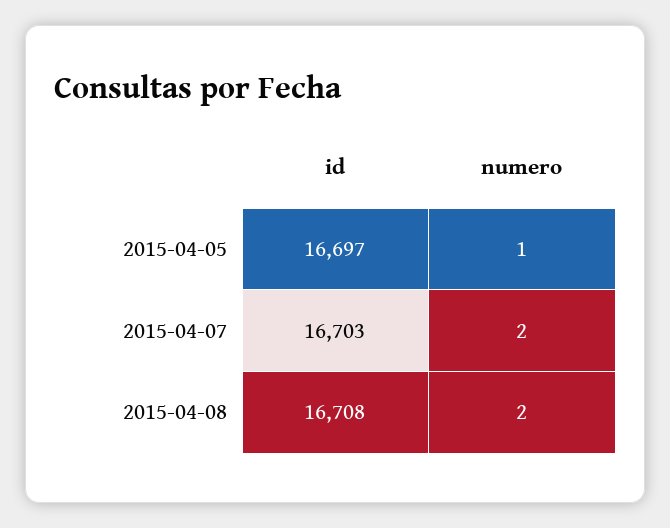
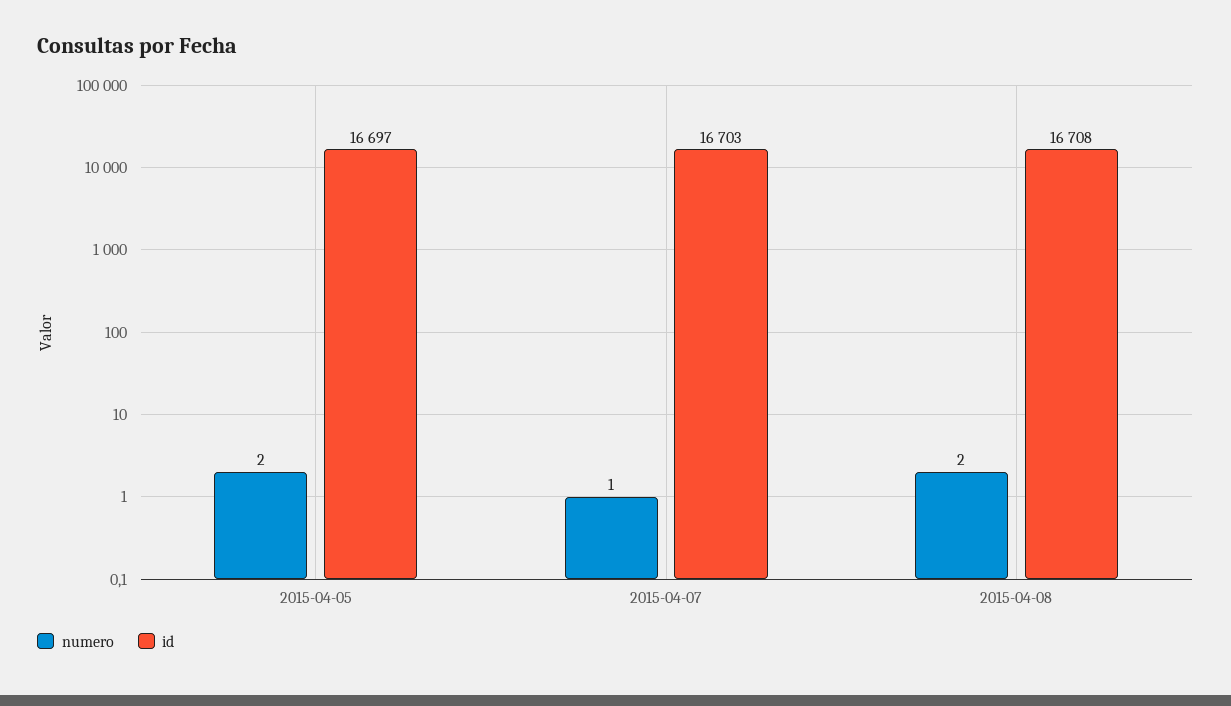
numero, 2015-04-05: 1 -> 2
numero, 2015-04-07: 2 -> 1

